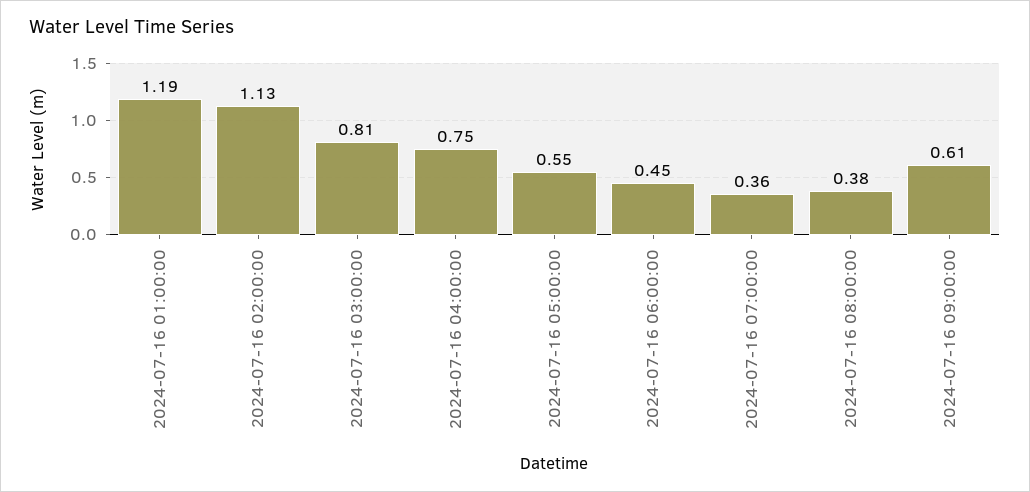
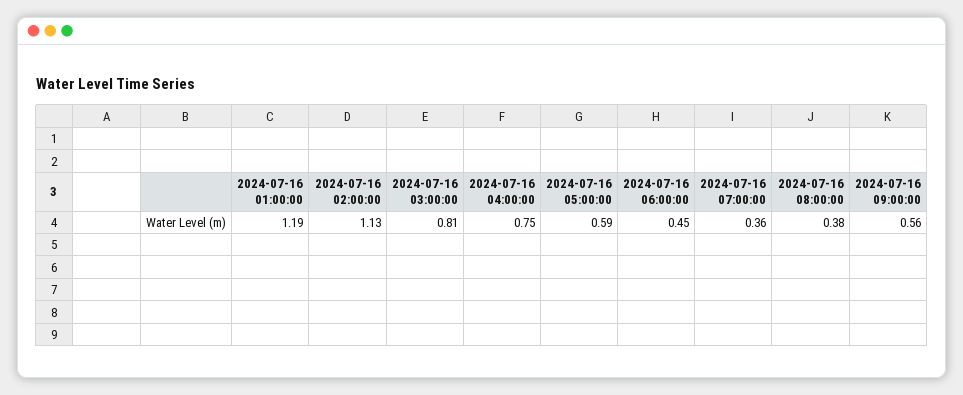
2024-07-16 05:00:00: 0.55 -> 0.59
2024-07-16 09:00:00: 0.61 -> 0.56

